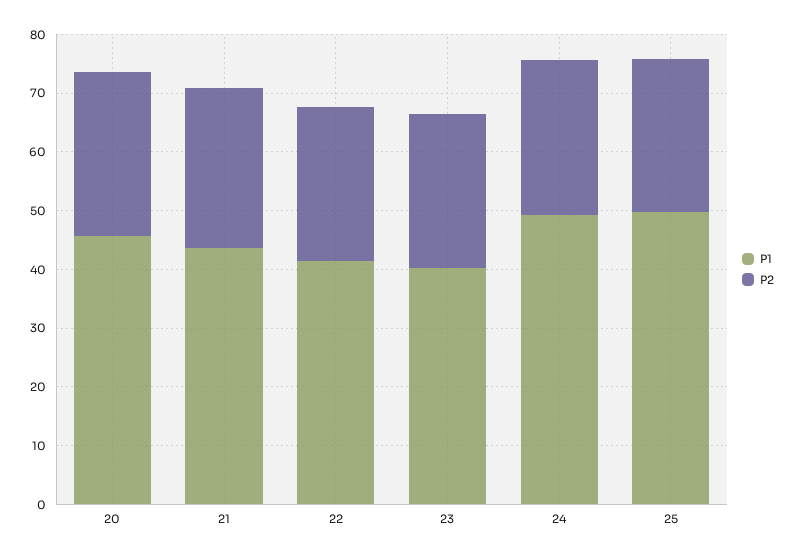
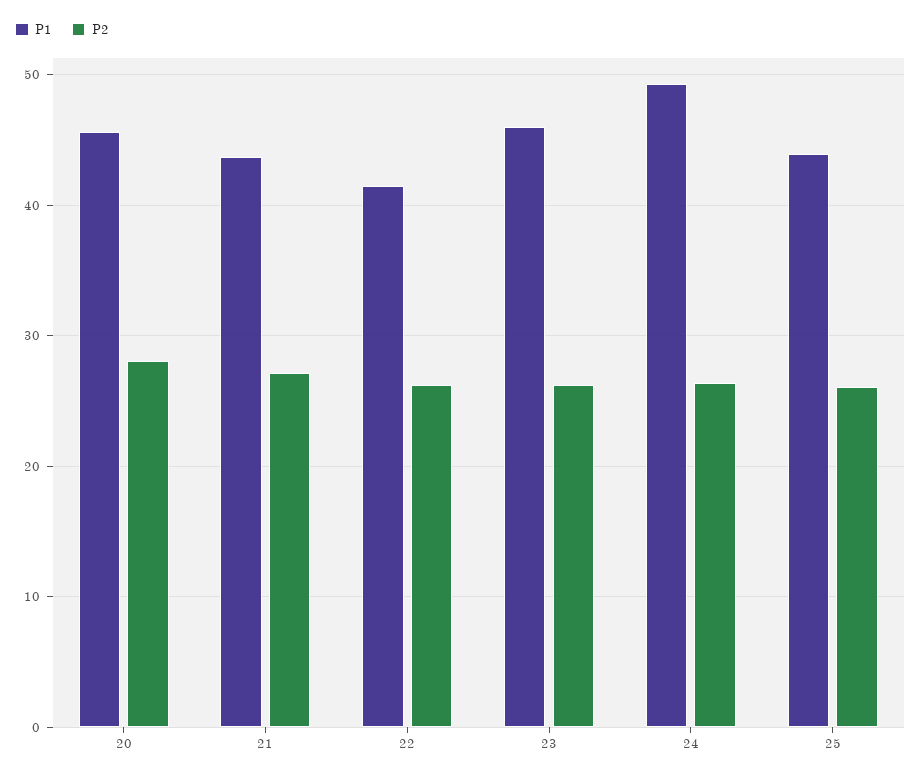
P1, 23: 40 -> 46
P1, 25: 50 -> 44

